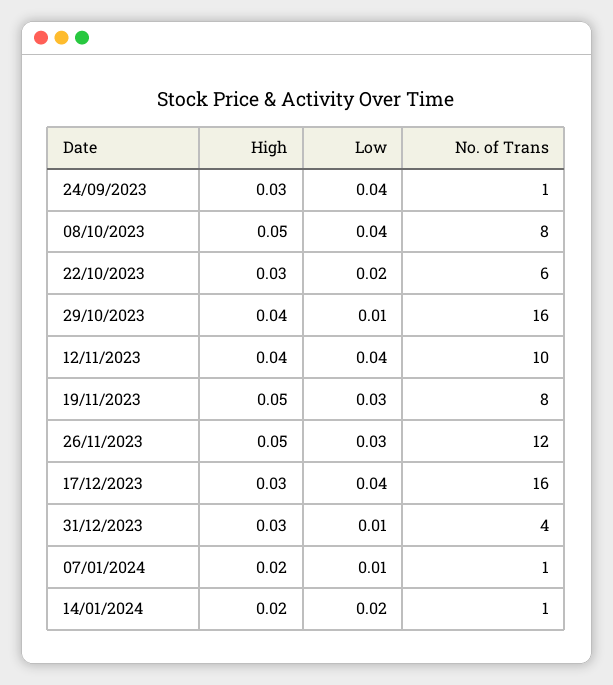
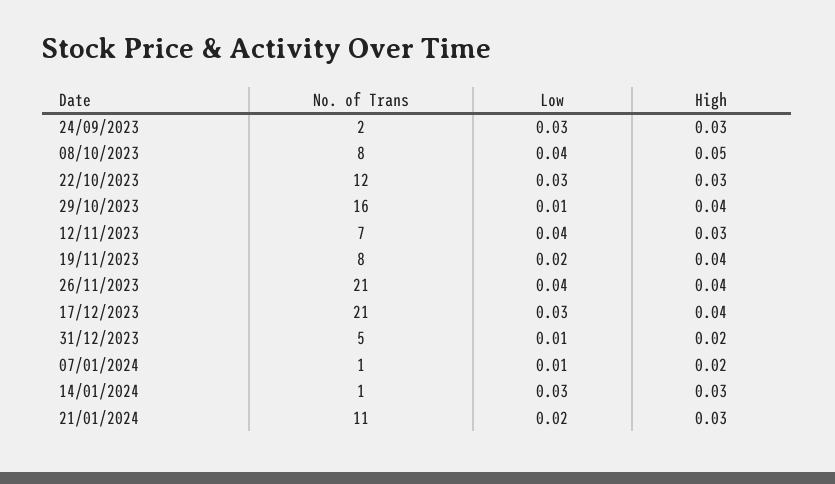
Low, 24/09/2023: 0.04 -> 0.03
No. of Trans, 24/09/2023: 1 -> 2
Low, 22/10/2023: 0.02 -> 0.03
No. of Trans, 22/10/2023: 6 -> 12
High, 12/11/2023: 0.04 -> 0.03
No. of Trans, 12/11/2023: 10 -> 7
High, 19/11/2023: 0.05 -> 0.04
Low, 19/11/2023: 0.03 -> 0.02
High, 26/11/2023: 0.05 -> 0.04
Low, 26/11/2023: 0.03 -> 0.04
No. of Trans, 26/11/2023: 12 -> 21
High, 17/12/2023: 0.03 -> 0.04
Low, 17/12/2023: 0.04 -> 0.03
No. of Trans, 17/12/2023: 16 -> 21
High, 31/12/2023: 0.03 -> 0.02
No. of Trans, 31/12/2023: 4 -> 5
High, 14/01/2024: 0.02 -> 0.03
Low, 14/01/2024: 0.02 -> 0.03
No. of Trans, 21/01/2024: none -> 11
Low, 21/01/2024: none -> 0.02
High, 21/01/2024: none -> 0.03

